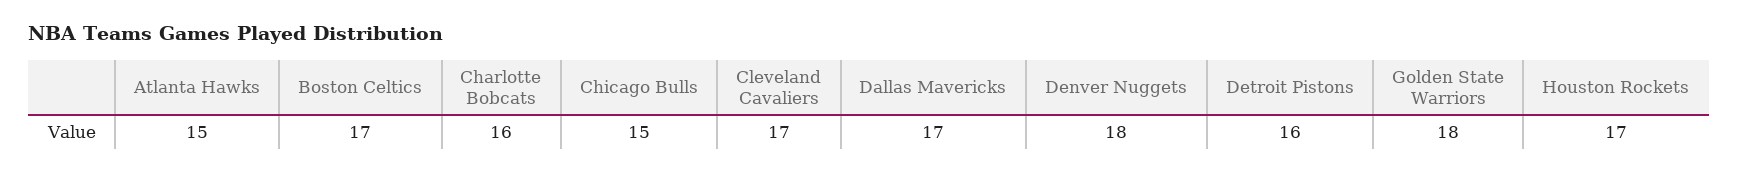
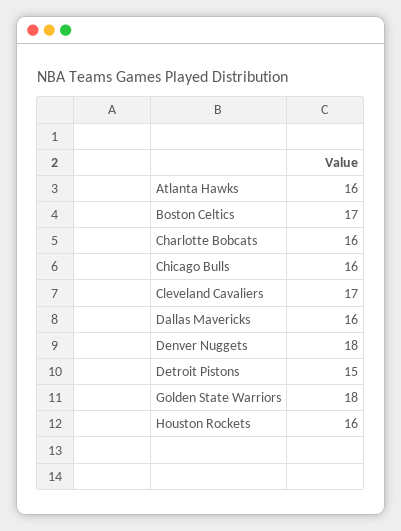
Atlanta Hawks: 15 -> 16
Chicago Bulls: 15 -> 16
Dallas Mavericks: 17 -> 16
Detroit Pistons: 16 -> 15
Houston Rockets: 17 -> 16

